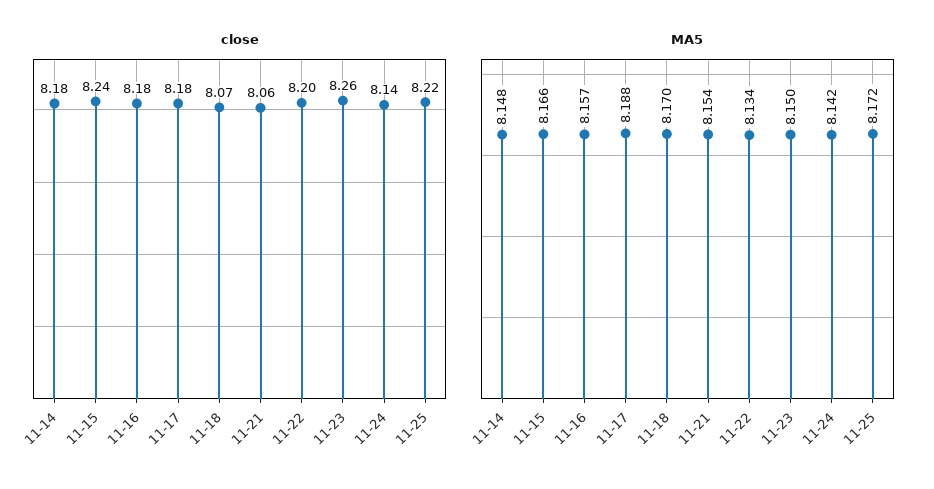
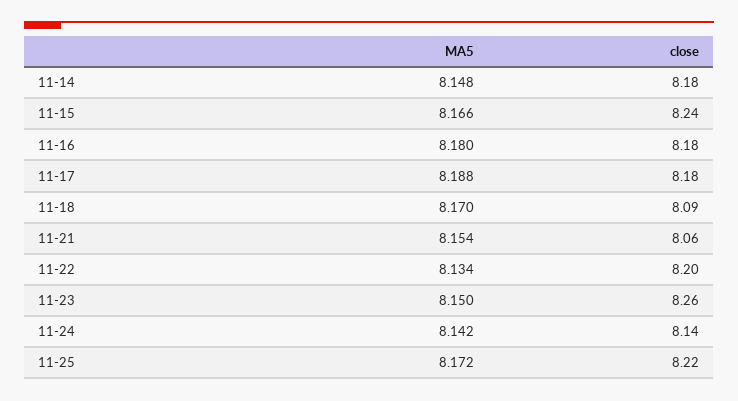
close, 11-18: 8.07 -> 8.09
MA5, 11-16: 8.157 -> 8.18

